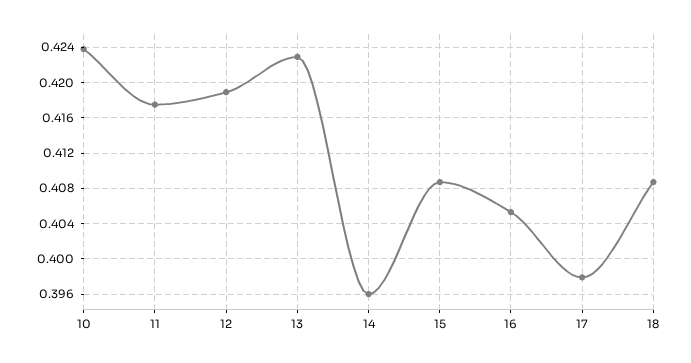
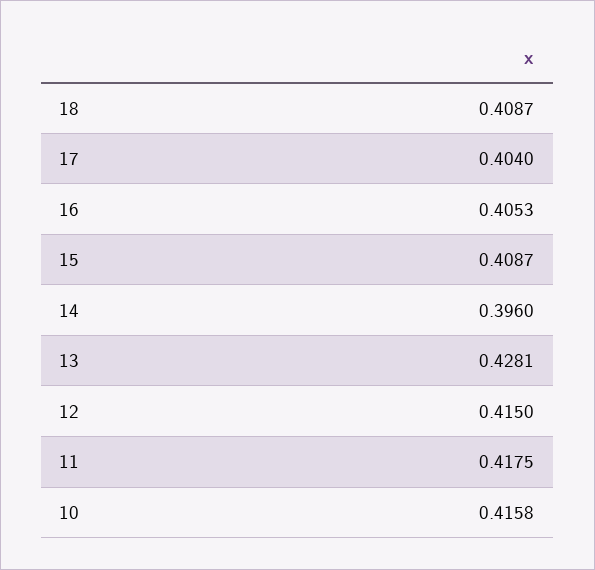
10: 0.424 -> 0.4158
12: 0.419 -> 0.415
13: 0.423 -> 0.4281
17: 0.398 -> 0.404

